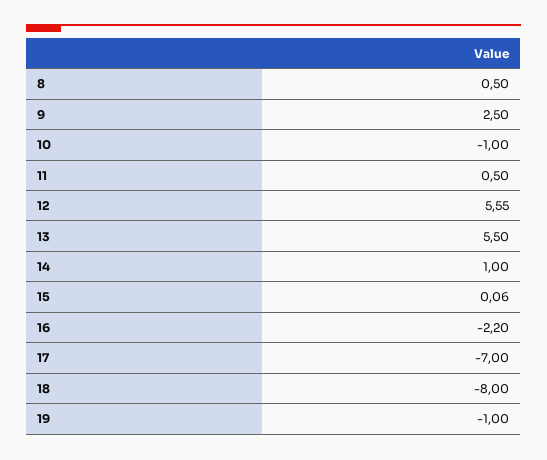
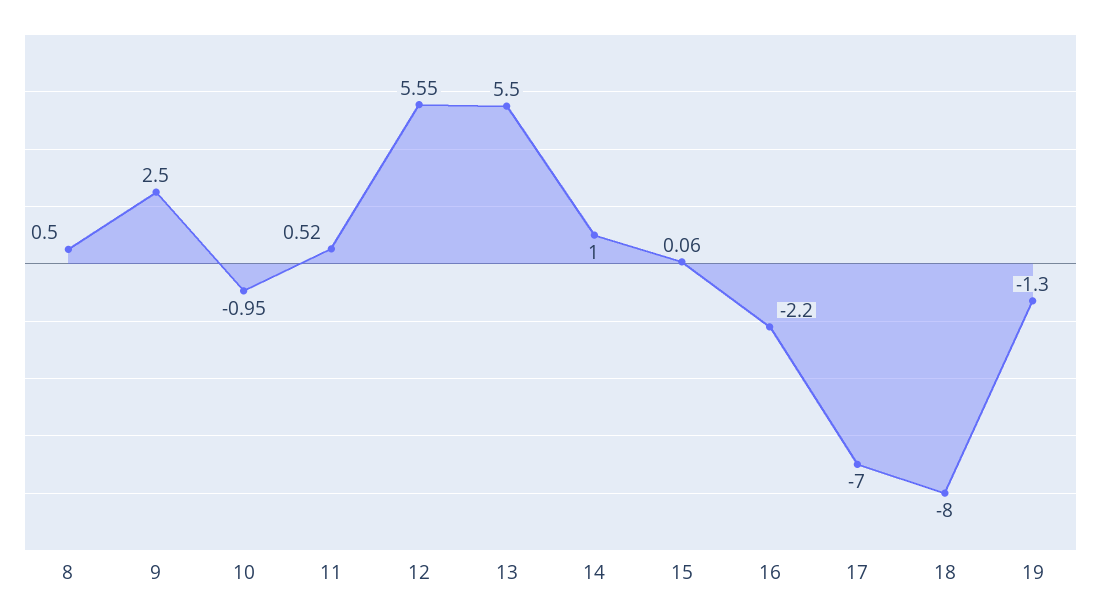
10: -1 -> -0.95
11: 0.5 -> 0.52
19: -1 -> -1.3

